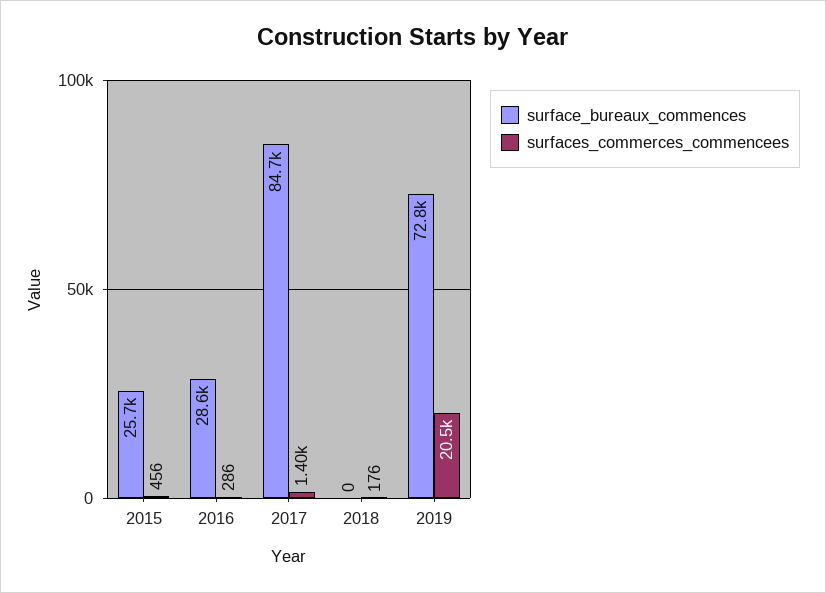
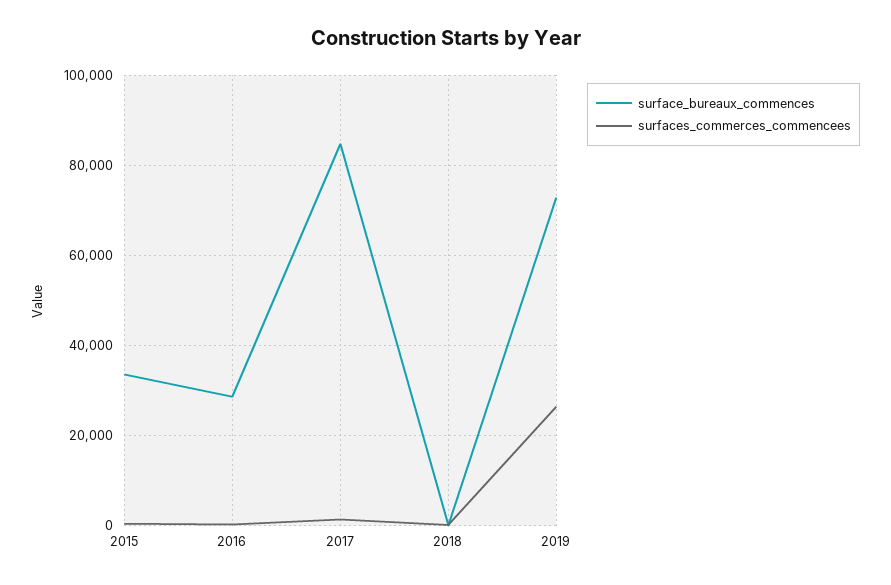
surface_bureaux_commences, 2015: 25700 -> 34000
surfaces_commerces_commencees, 2019: 20500 -> 26000

